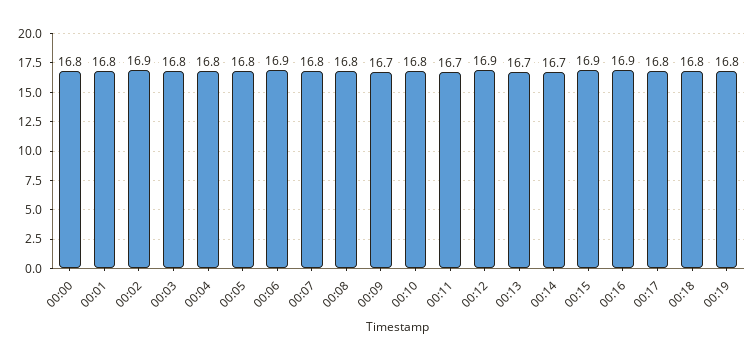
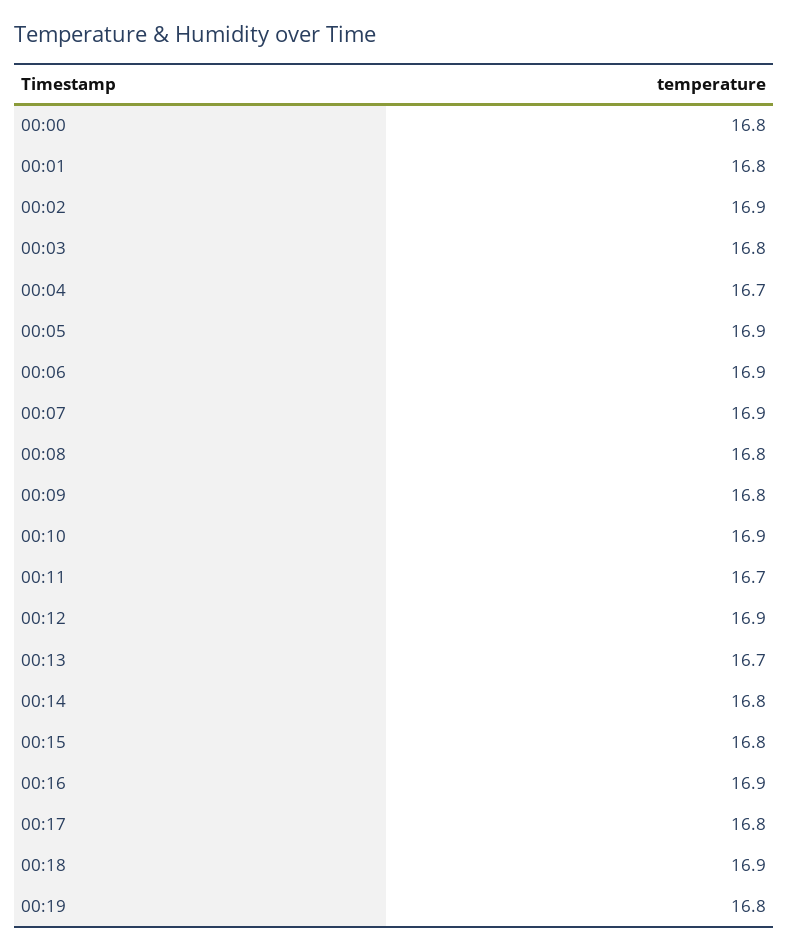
00:04: 16.8 -> 16.7
00:05: 16.8 -> 16.9
00:07: 16.8 -> 16.9
00:09: 16.7 -> 16.8
00:10: 16.8 -> 16.9
00:14: 16.7 -> 16.8
00:15: 16.9 -> 16.8
00:18: 16.8 -> 16.9

